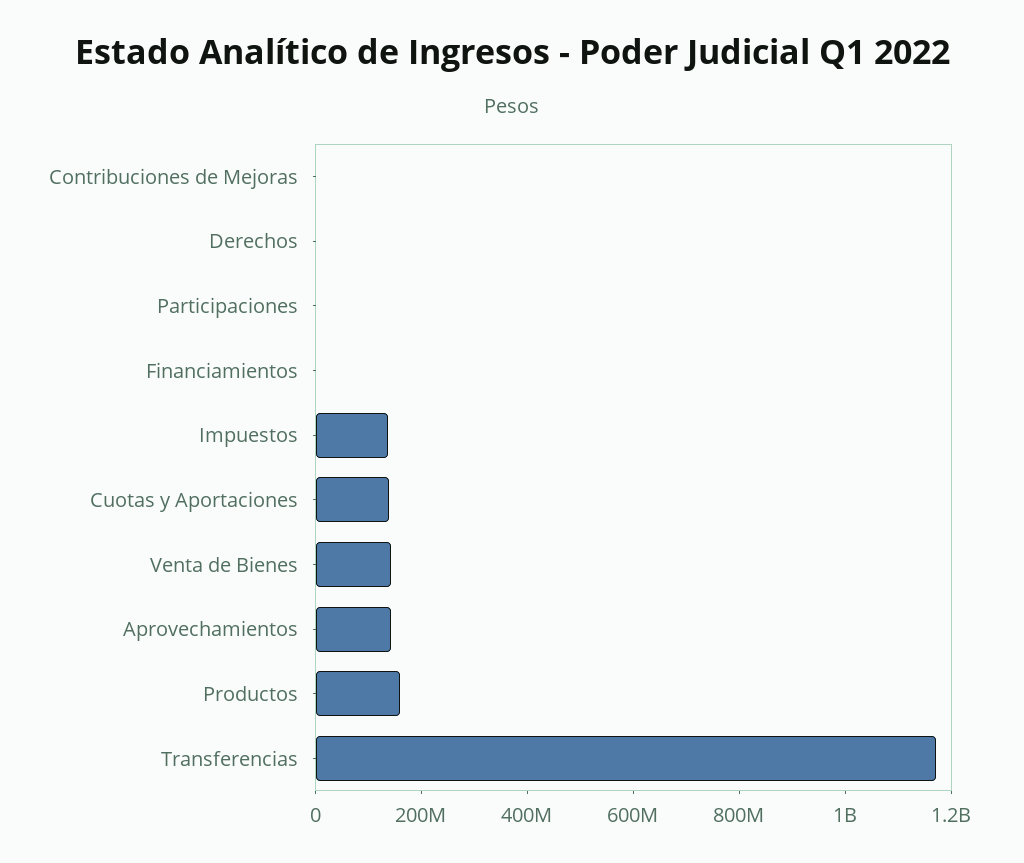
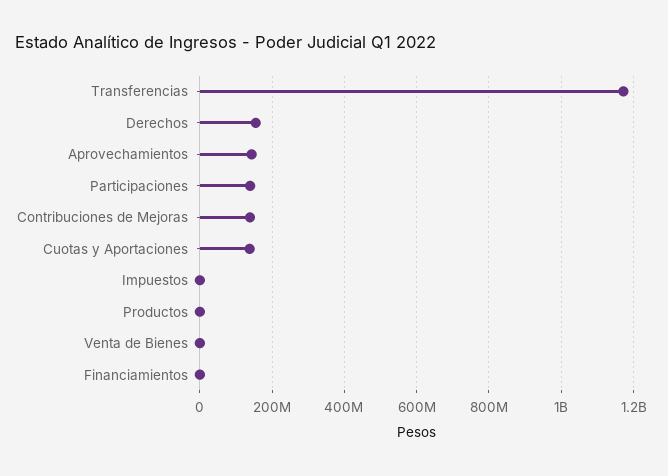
Contribuciones de Mejoras: 0 -> 140000000
Derechos: 0 -> 160000000
Participaciones: 0 -> 140000000
Impuestos: 150000000 -> 0
Venta de Bienes: 150000000 -> 0
Productos: 150000000 -> 0

